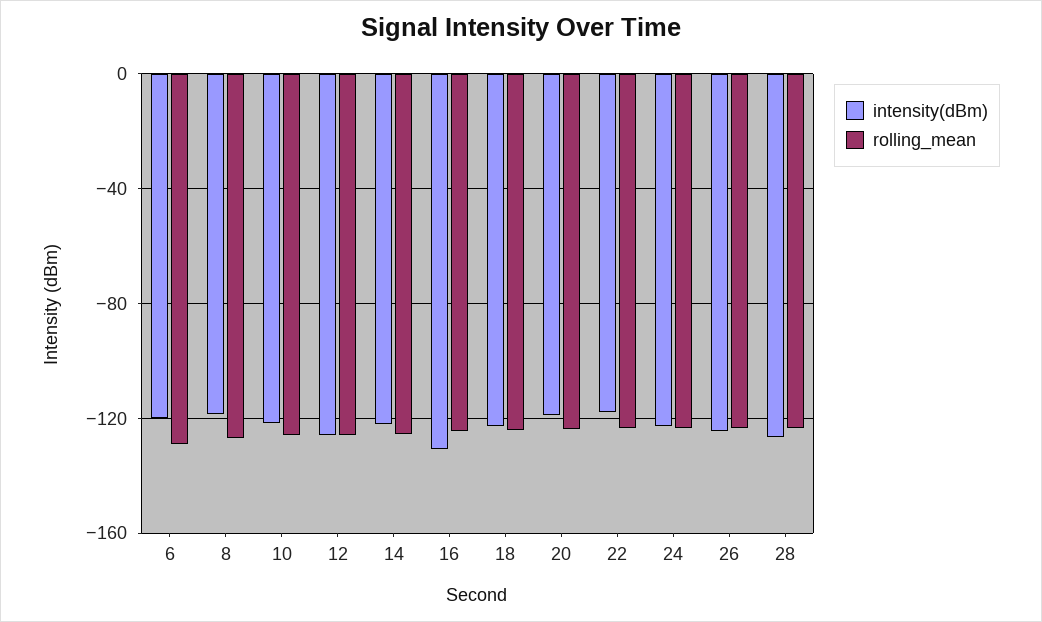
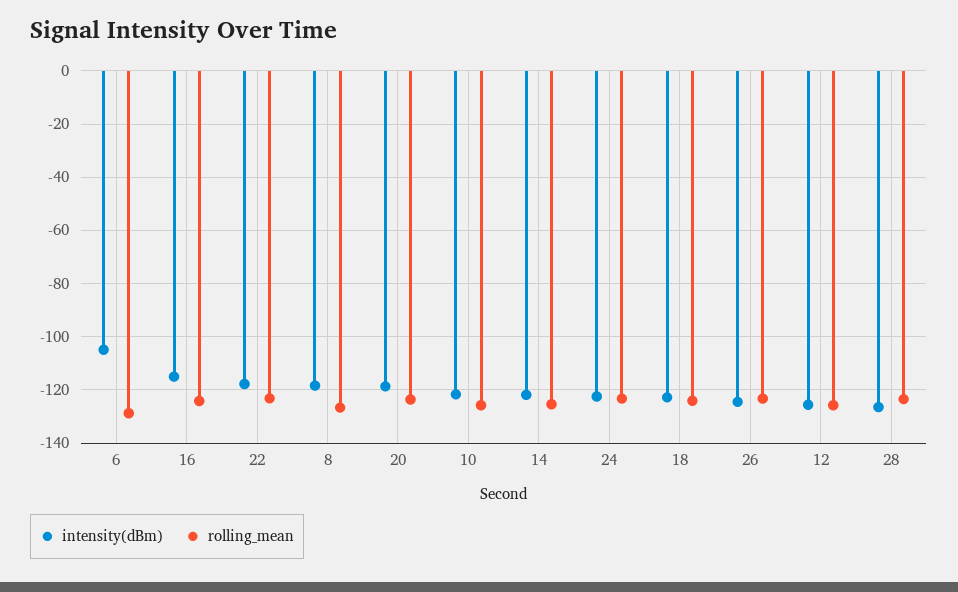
intensity(dBm), 6: -120 -> -105
intensity(dBm), 16: -130 -> -115

